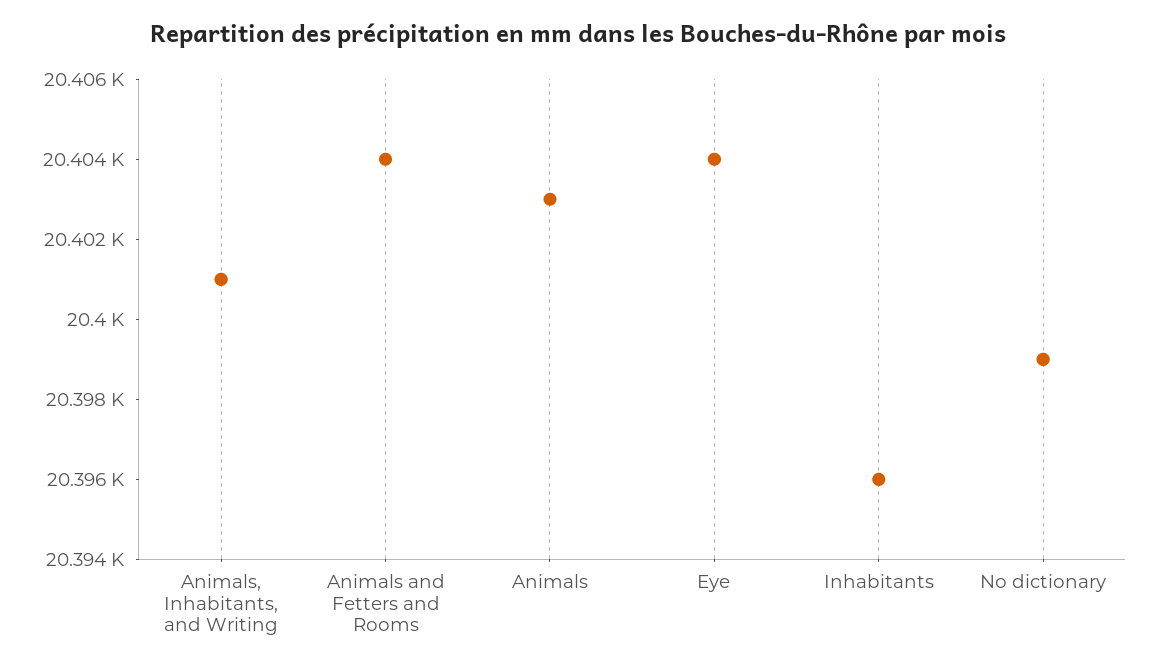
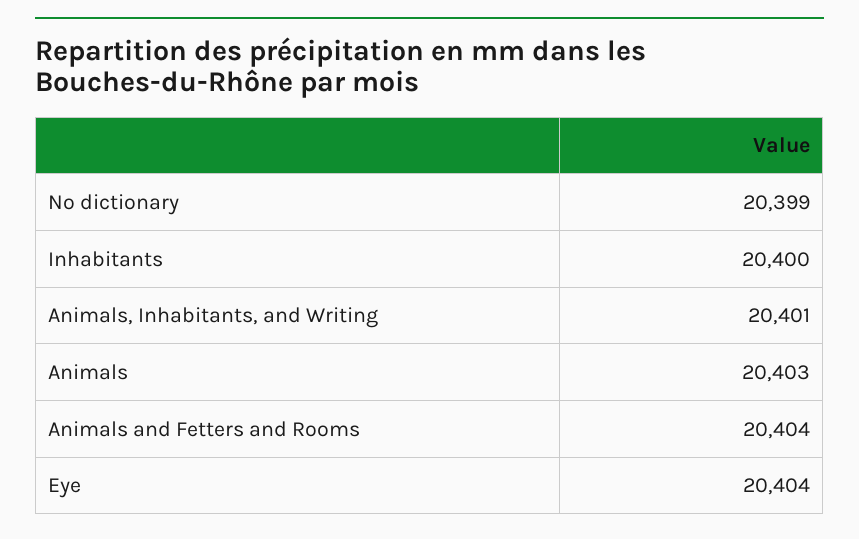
Inhabitants: 20396 -> 20400

